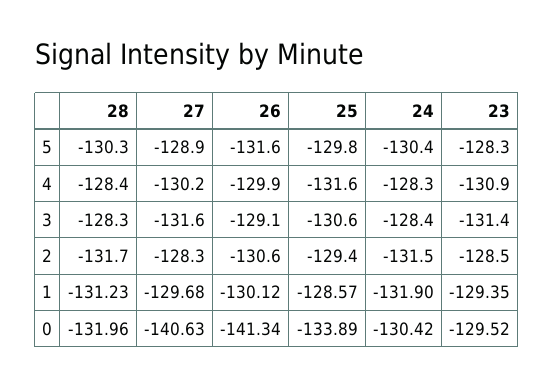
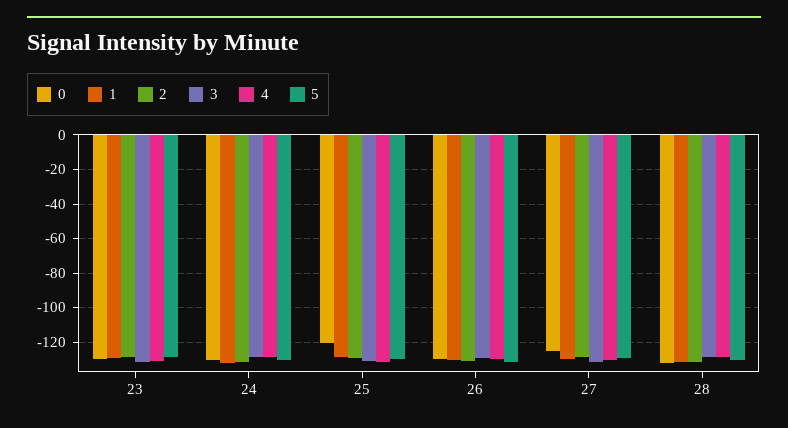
0, 27: -140.63 -> -125
0, 26: -141.34 -> -130
0, 25: -133.89 -> -120

